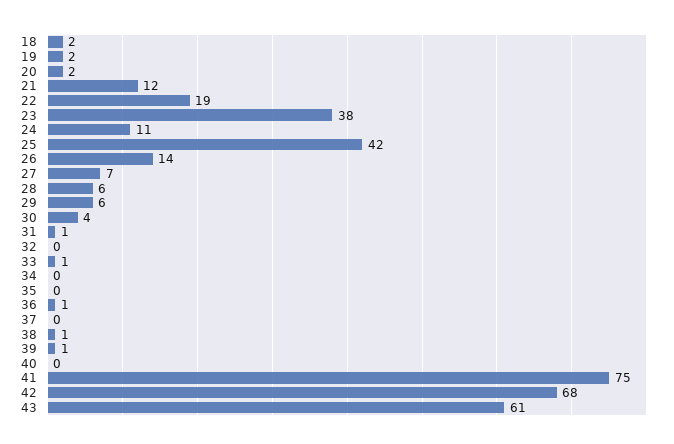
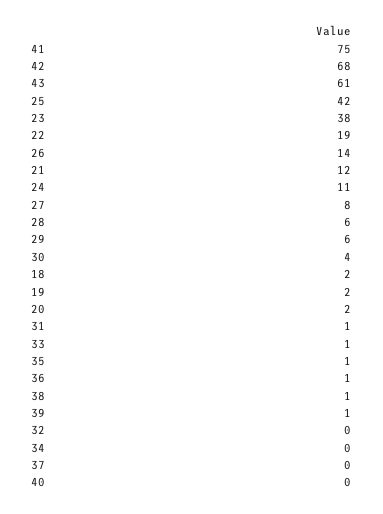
27: 7 -> 8
35: 0 -> 1

